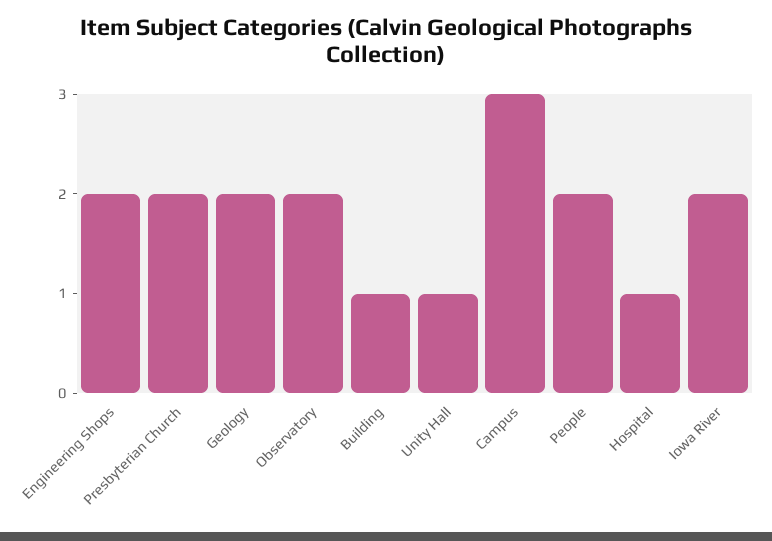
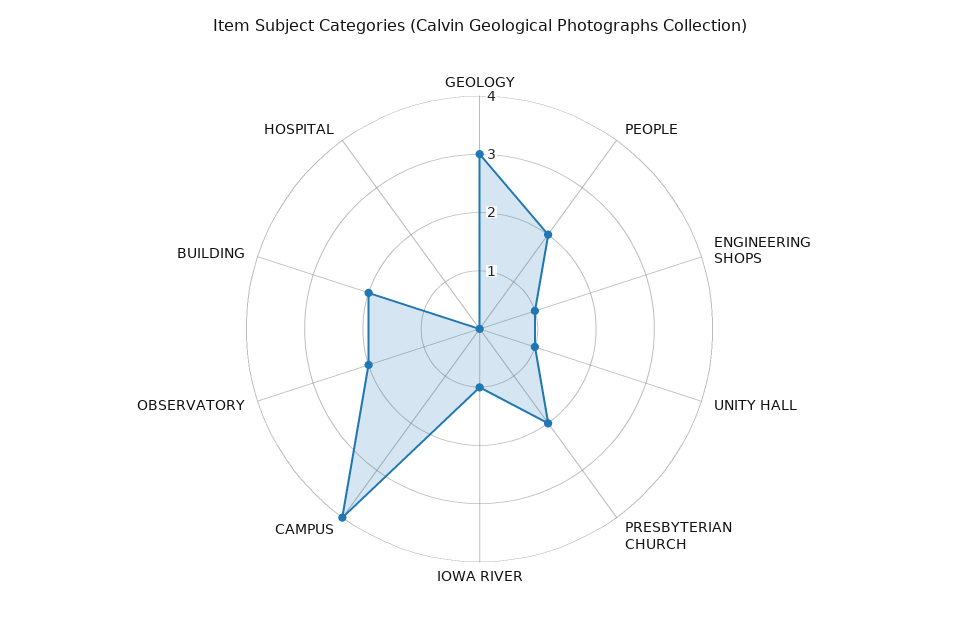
Engineering Shops: 2 -> 1
Geology: 2 -> 3
Building: 1 -> 2
Campus: 3 -> 4
Hospital: 1 -> 0
Iowa River: 2 -> 1

